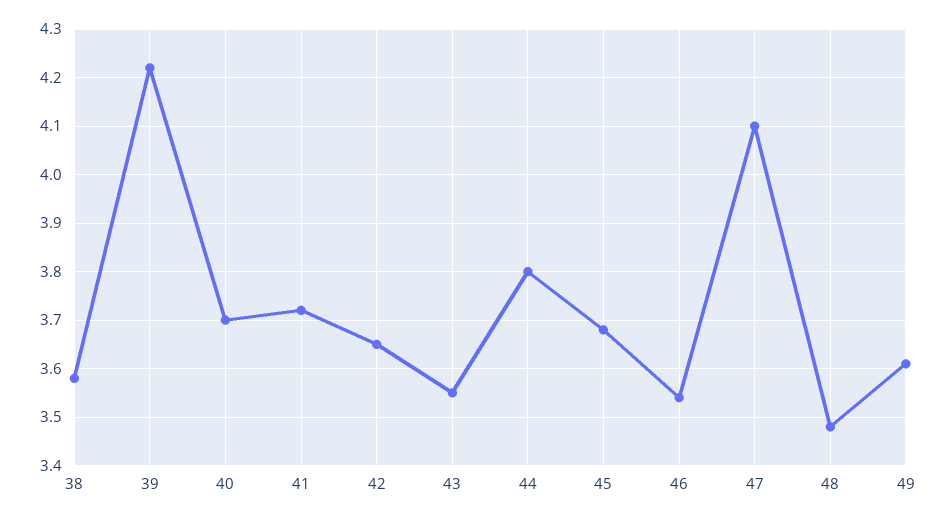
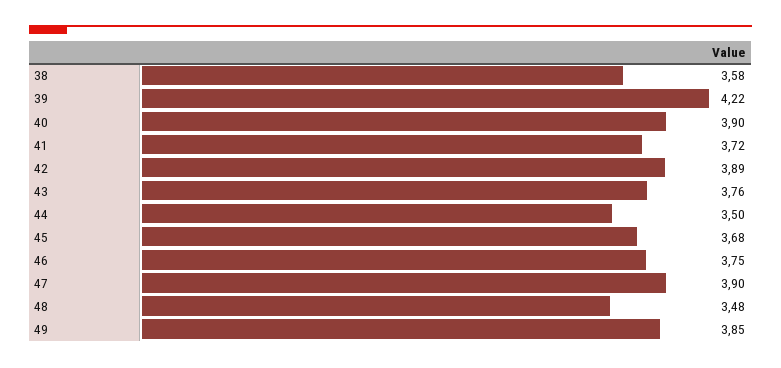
40: 3.7 -> 3.9
42: 3.65 -> 3.89
43: 3.55 -> 3.76
44: 3.8 -> 3.5
46: 3.55 -> 3.75
47: 4.1 -> 3.9
49: 3.6 -> 3.85

